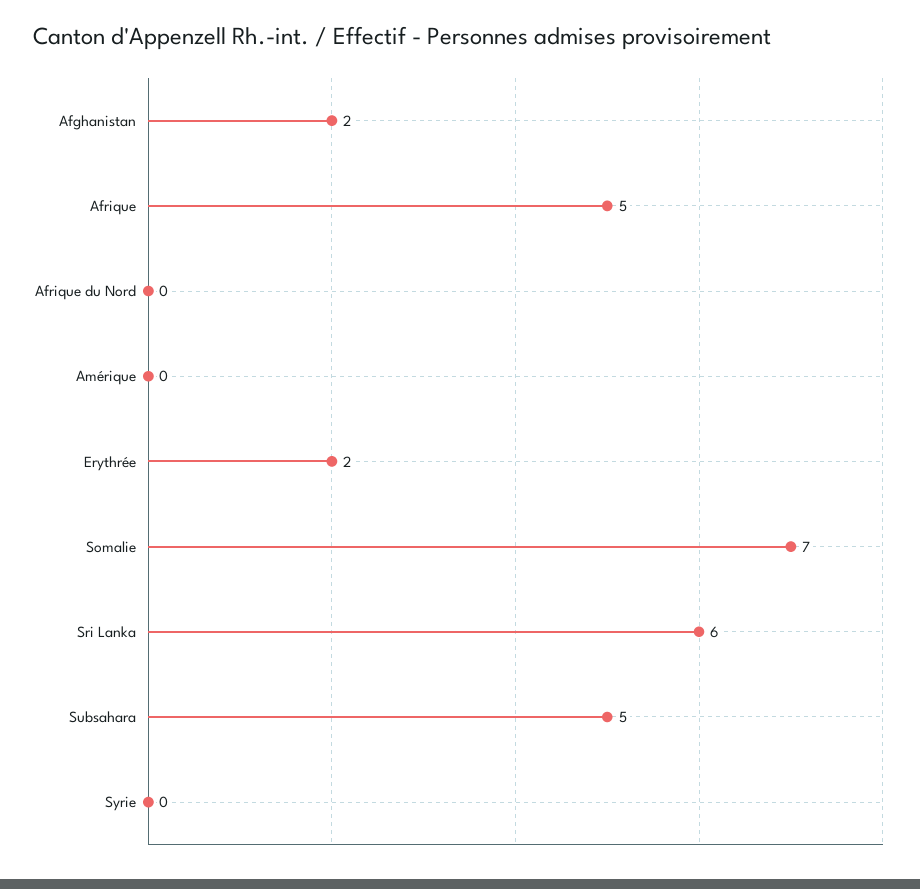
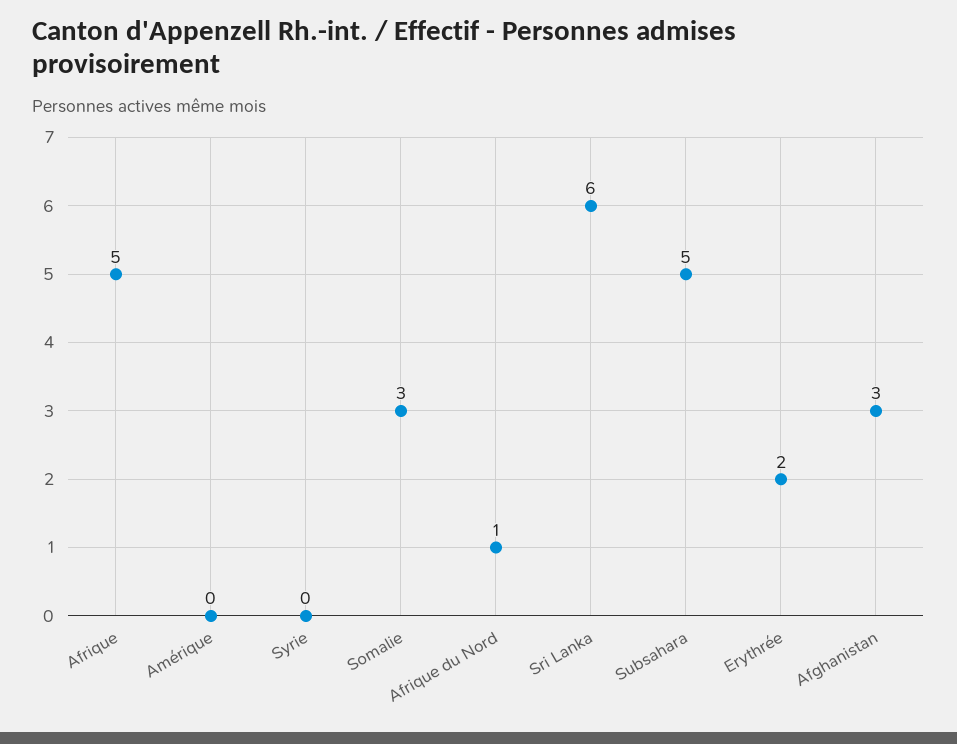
Afghanistan: 2 -> 3
Afrique du Nord: 0 -> 1
Somalie: 7 -> 3

